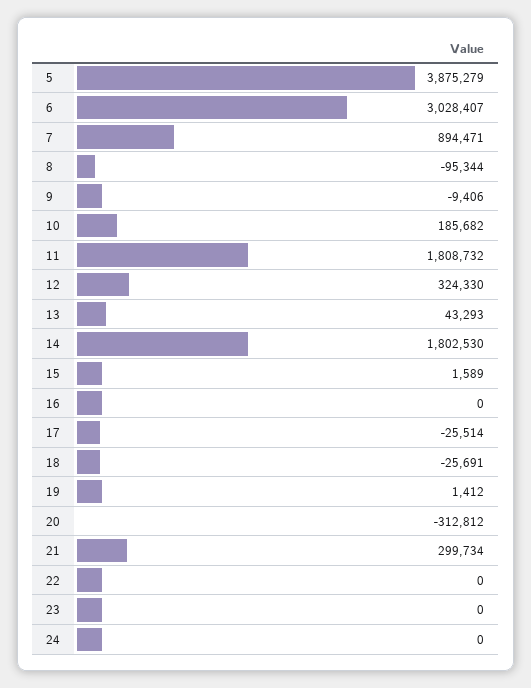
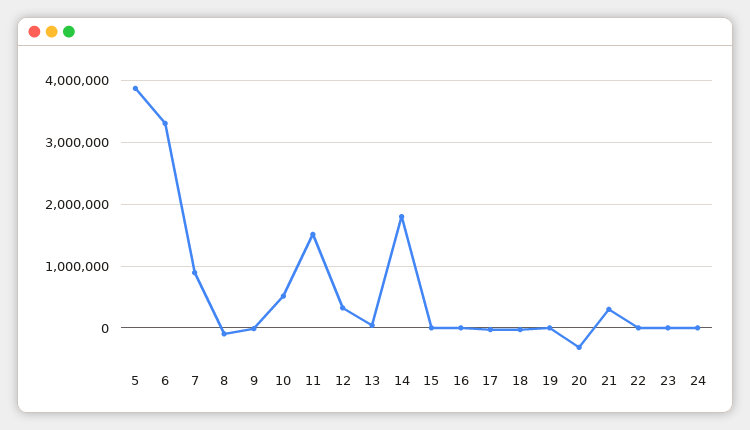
6: 3028407 -> 3300000
10: 185682 -> 500000
11: 1808732 -> 1500000

